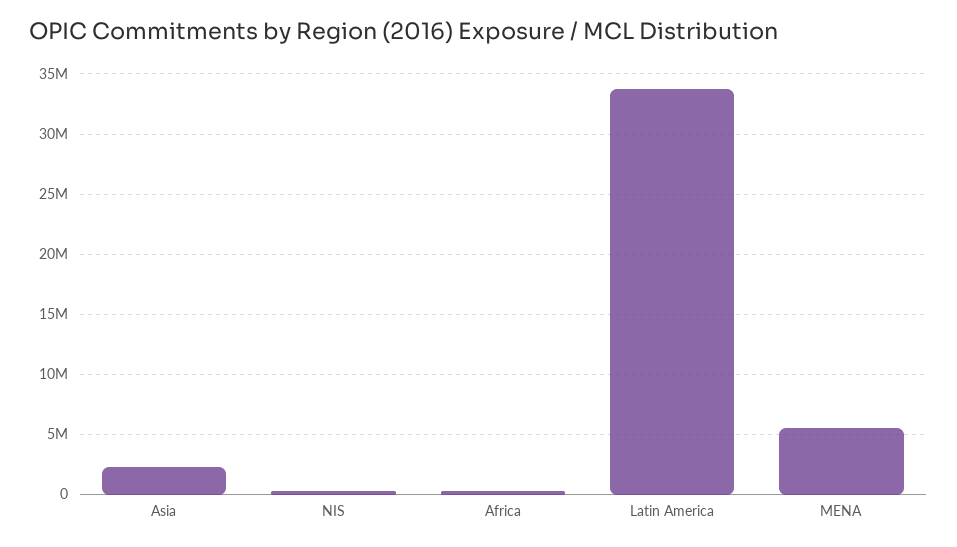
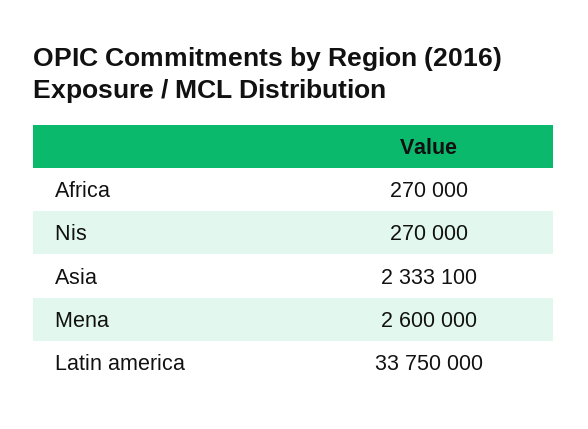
MENA: 5500000 -> 2600000

